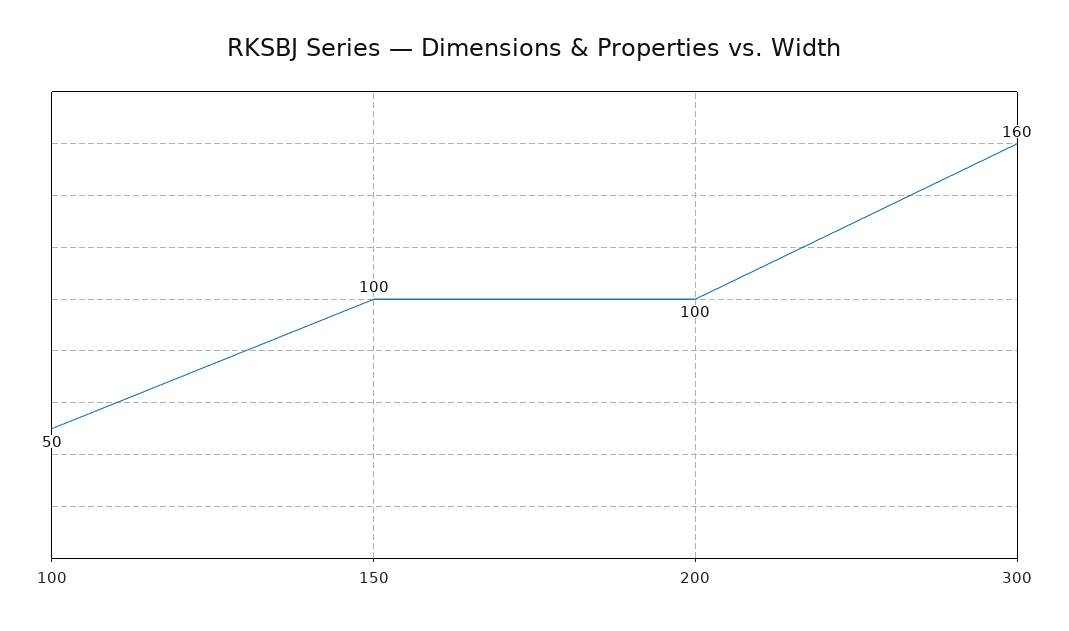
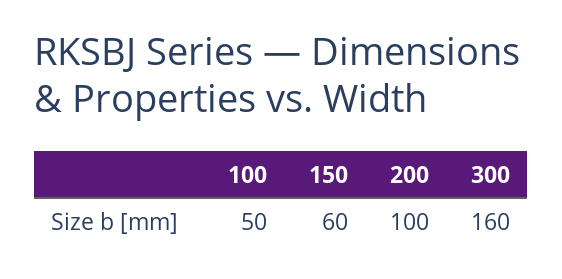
150: 100 -> 60

